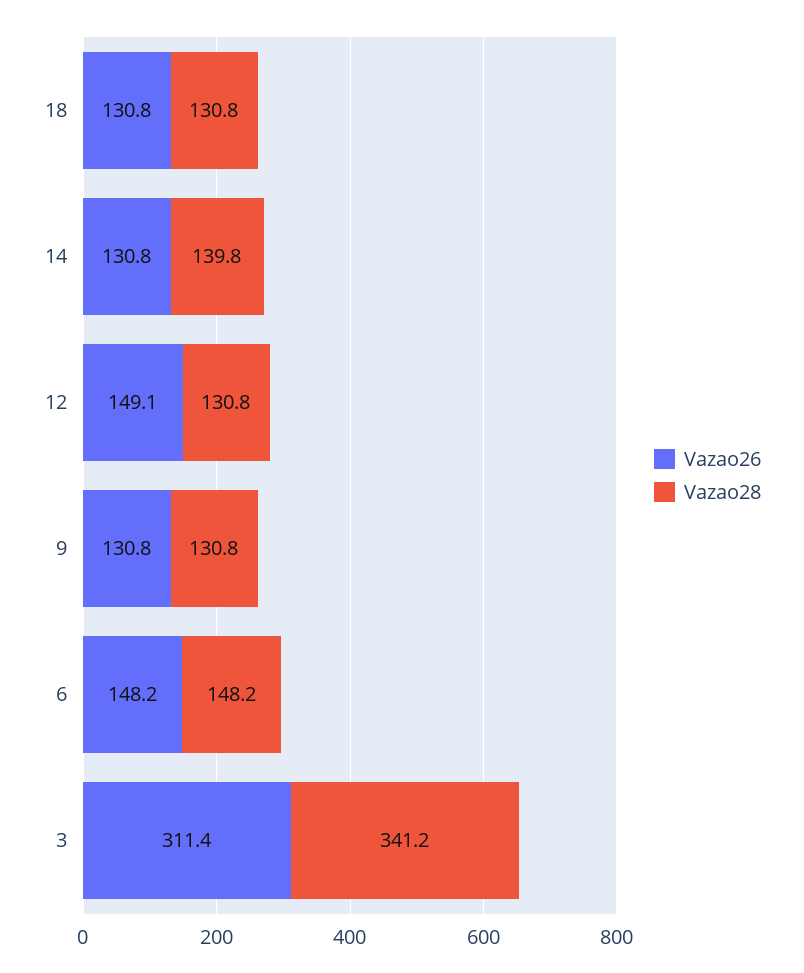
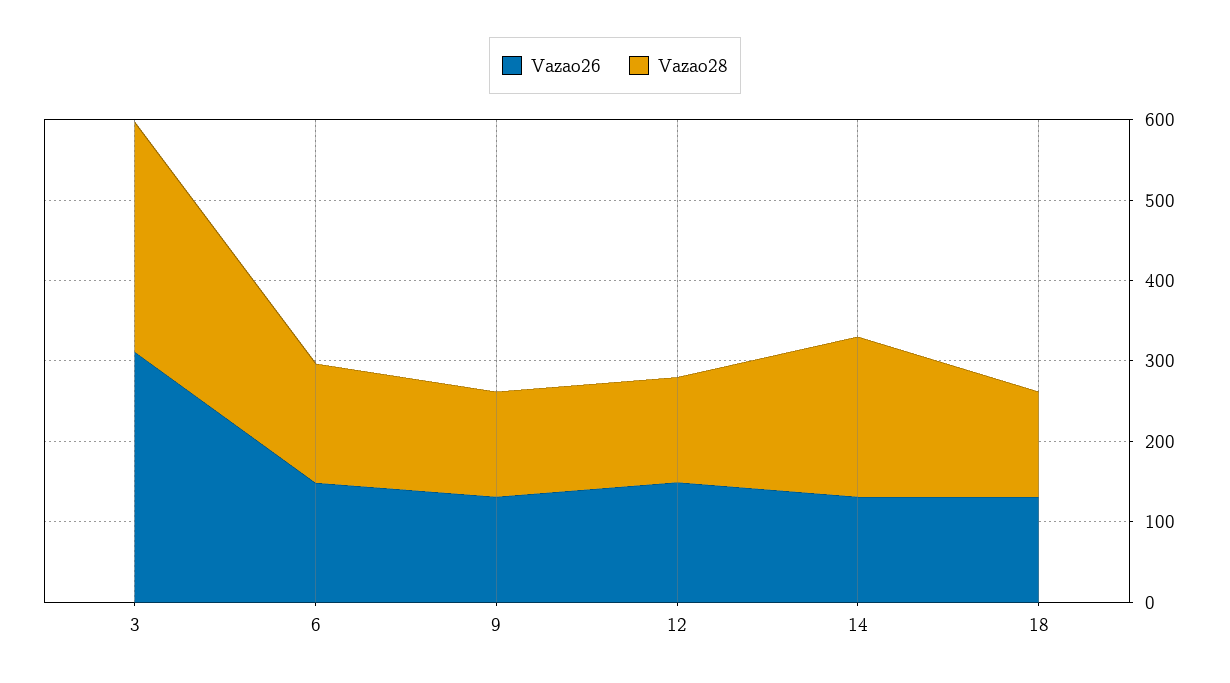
Vazao28, 14: 139.8 -> 200
Vazao28, 3: 341.2 -> 280

